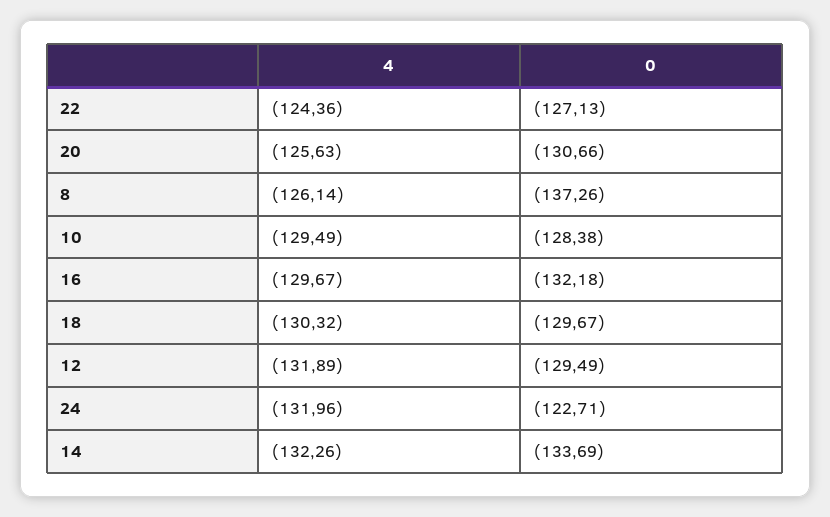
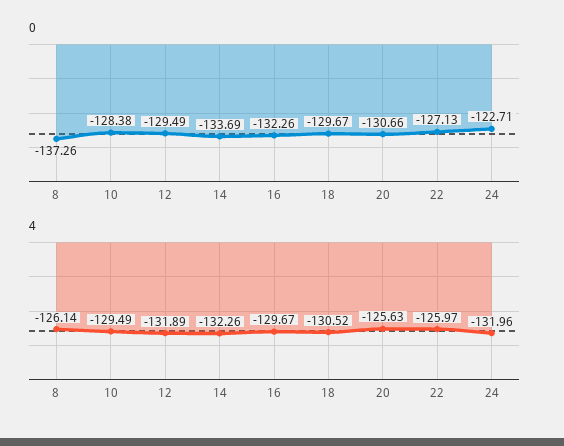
4, 22: -124.36 -> -125.97
0, 16: -132.18 -> -132.26
4, 18: -130.32 -> -130.52

